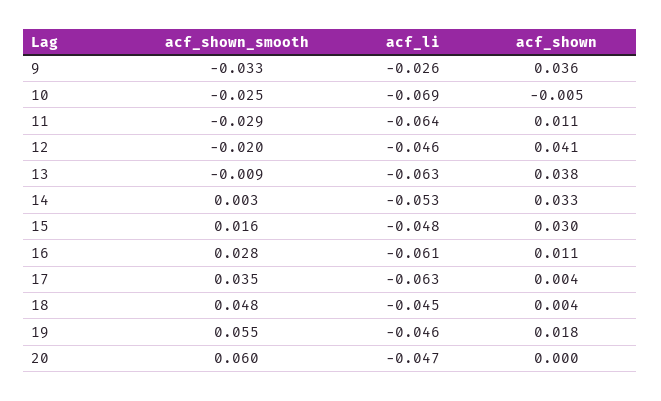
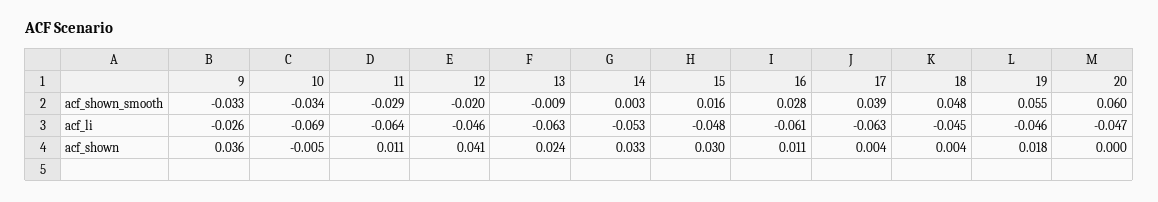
acf_shown_smooth, 10: -0.025 -> -0.034
acf_shown, 13: 0.038 -> 0.024
acf_shown_smooth, 17: 0.035 -> 0.039

